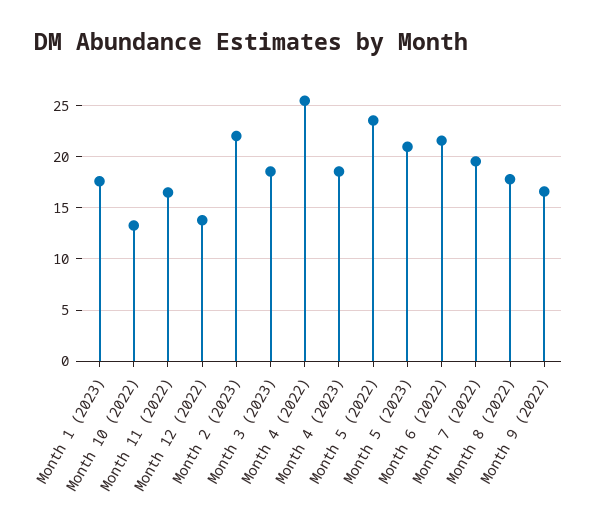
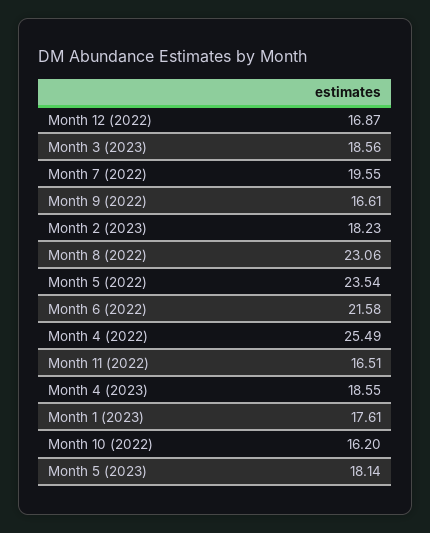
Month 10 (2022): 13 -> 16.2
Month 12 (2022): 14 -> 16.87
Month 2 (2023): 22 -> 18.23
Month 5 (2023): 21 -> 18.14
Month 8 (2022): 18 -> 23.06

